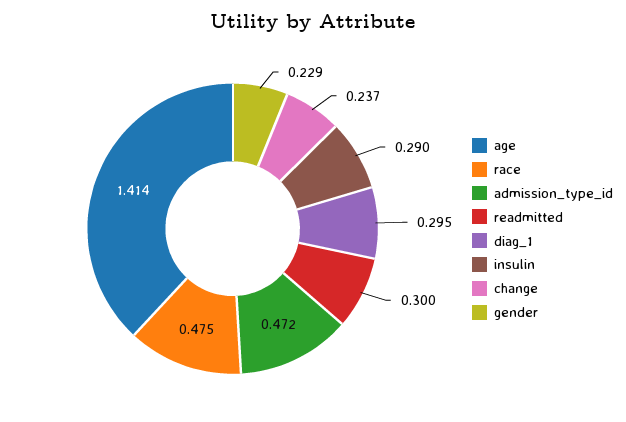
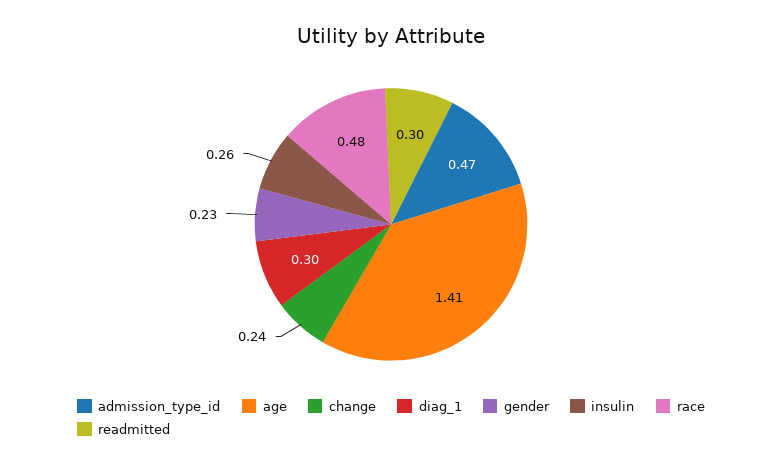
insulin: 0.29 -> 0.26

